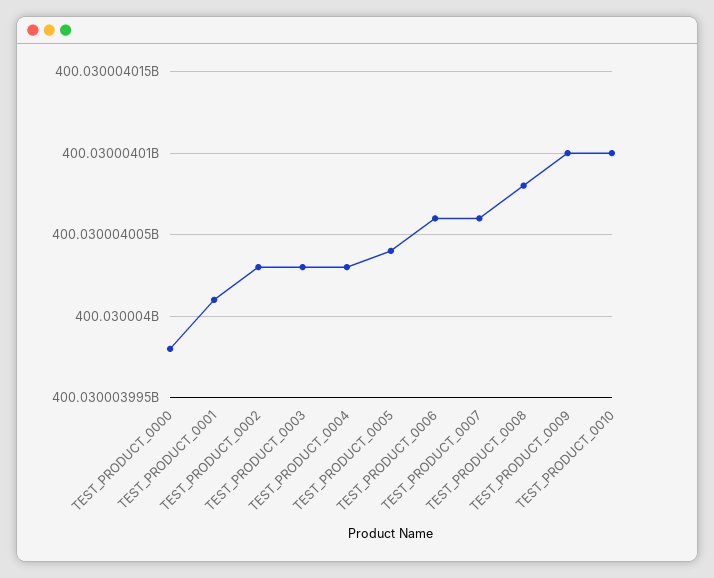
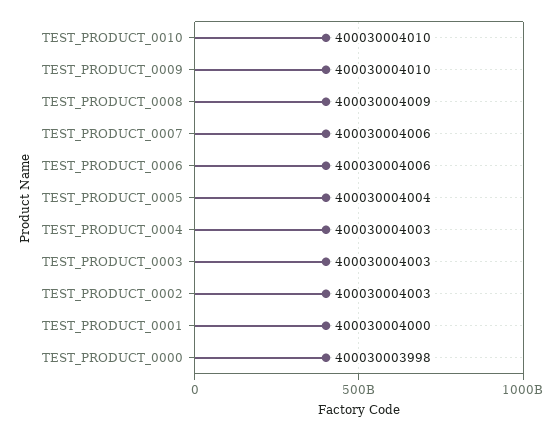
TEST_PRODUCT_0001: 400030004001 -> 400030004000
TEST_PRODUCT_0008: 400030004008 -> 400030004009

